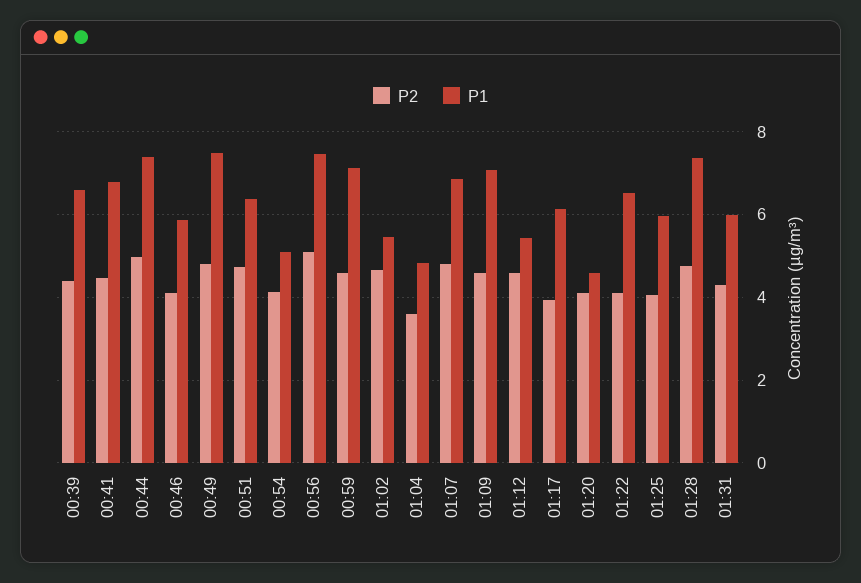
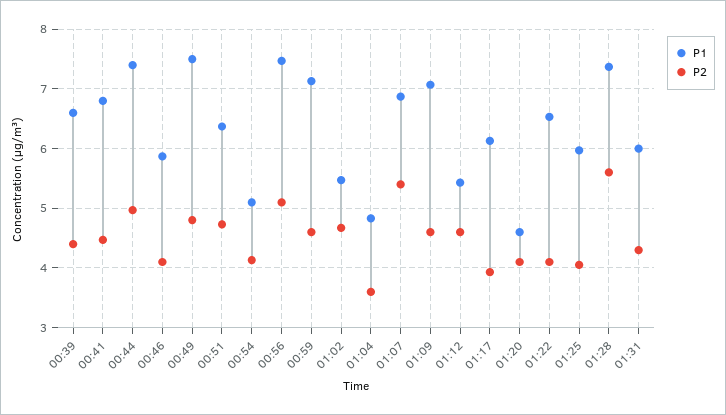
P2, 01:07: 4.8 -> 5.4
P2, 01:28: 4.8 -> 5.6

